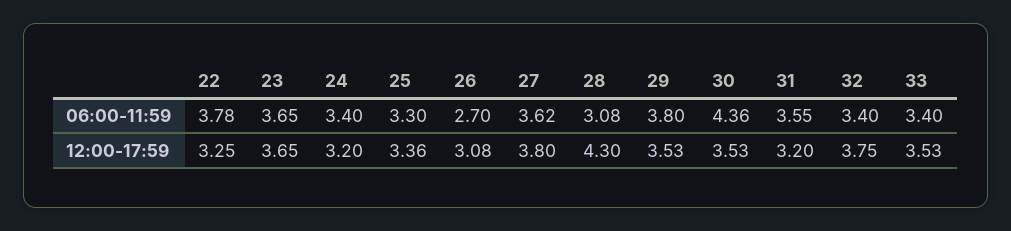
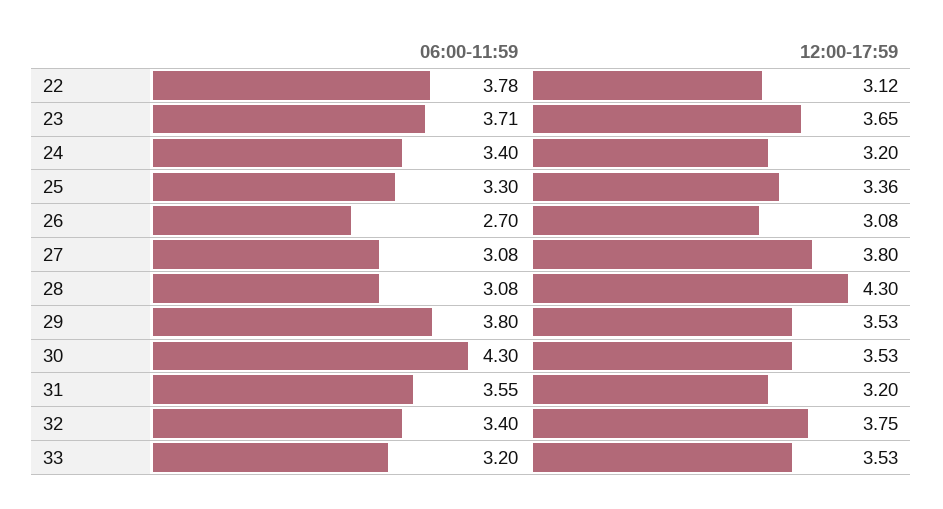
23, 06:00-11:59: 3.65 -> 3.71
27, 06:00-11:59: 3.62 -> 3.08
30, 06:00-11:59: 4.36 -> 4.3
33, 06:00-11:59: 3.4 -> 3.2
22, 12:00-17:59: 3.25 -> 3.12

